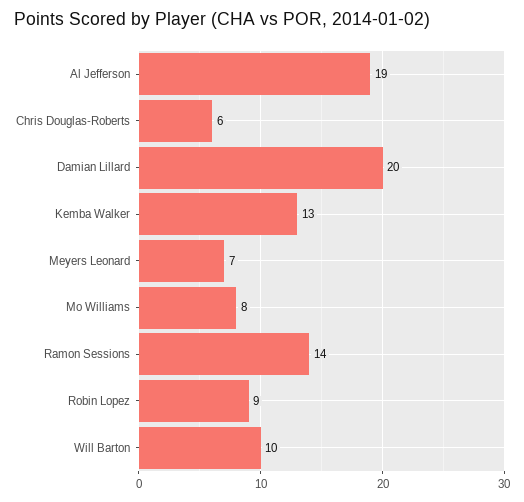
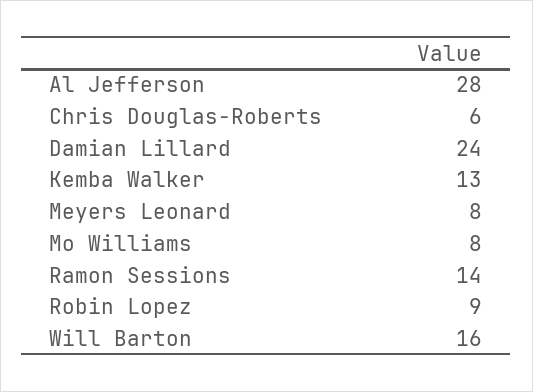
Al Jefferson: 19 -> 28
Damian Lillard: 20 -> 24
Meyers Leonard: 7 -> 8
Will Barton: 10 -> 16

